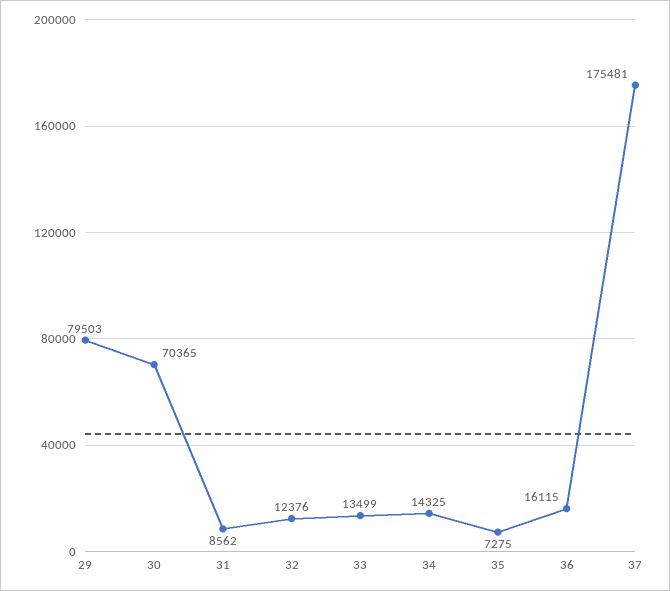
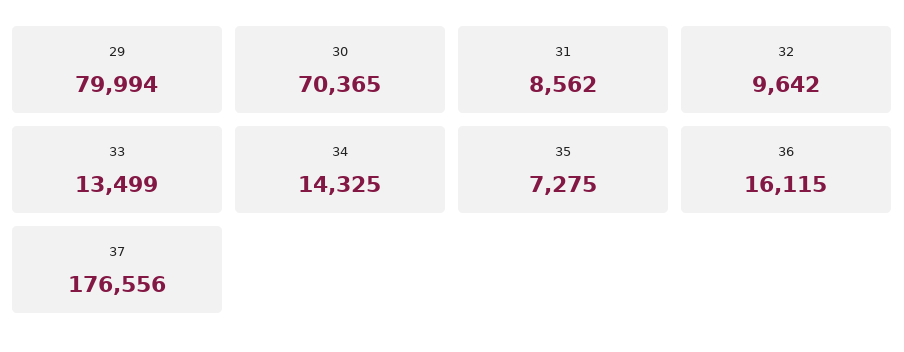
29: 79503 -> 79994
32: 12376 -> 9642
37: 175481 -> 176556

